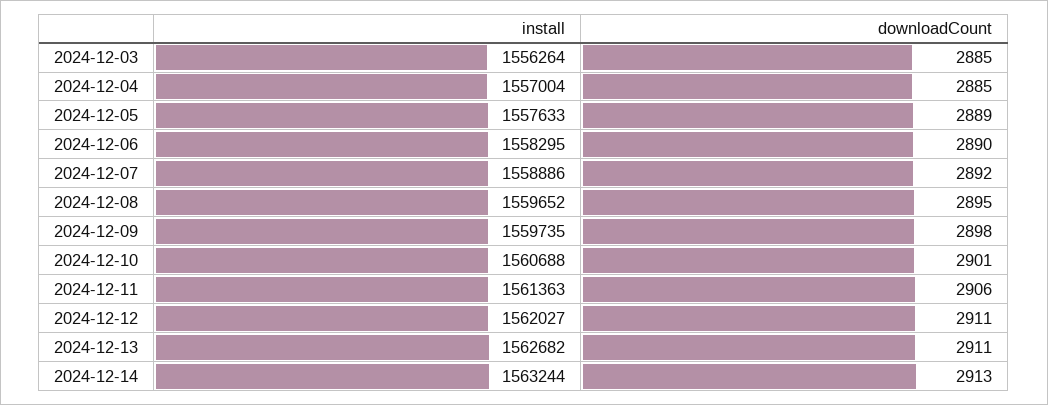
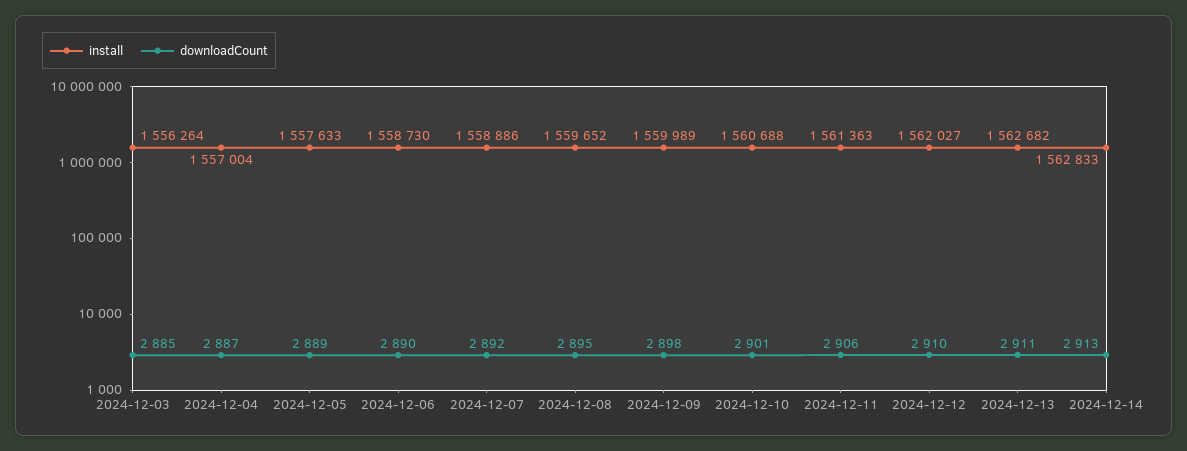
downloadCount, 2024-12-04: 2885 -> 2887
install, 2024-12-06: 1558295 -> 1558730
install, 2024-12-09: 1559735 -> 1559989
downloadCount, 2024-12-12: 2911 -> 2910
install, 2024-12-14: 1563244 -> 1562833

